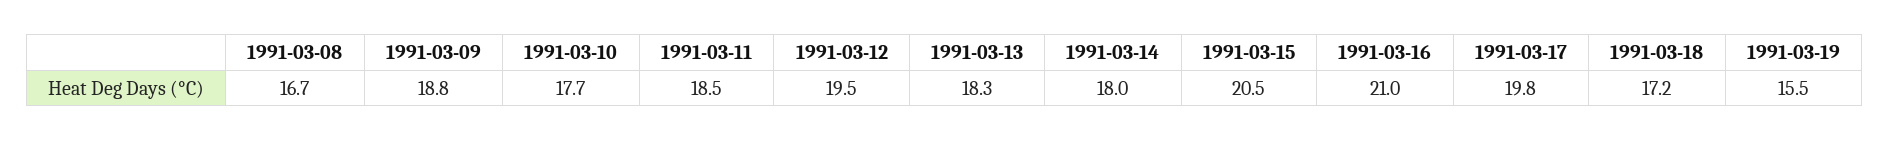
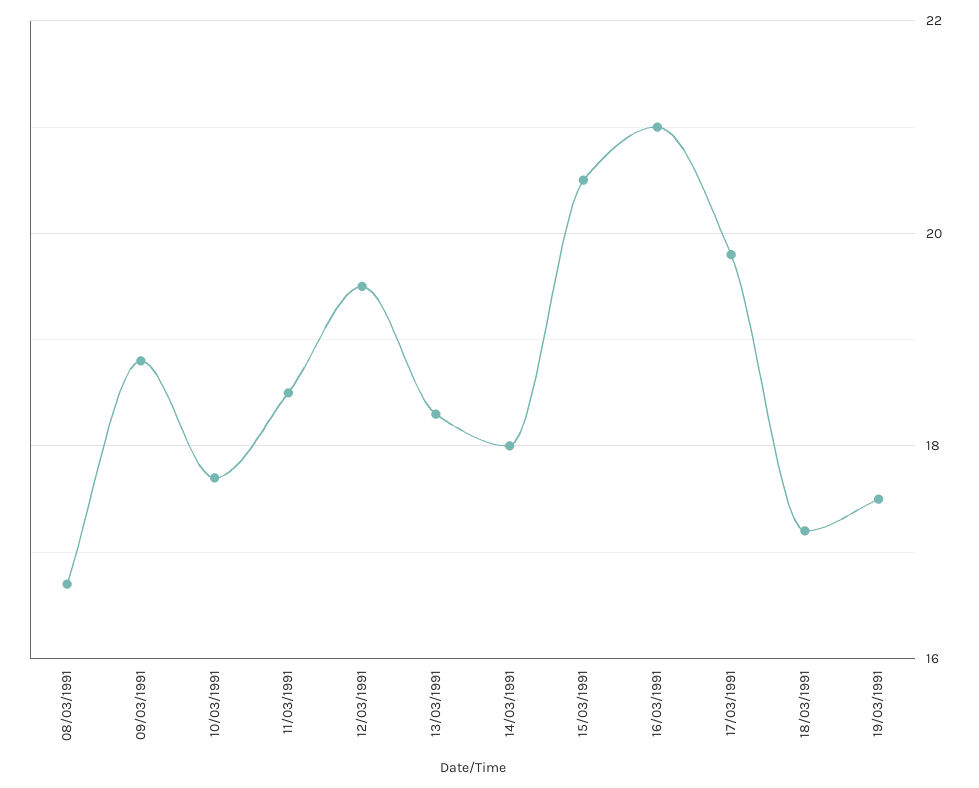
1991-03-19: 15.5 -> 17.5

